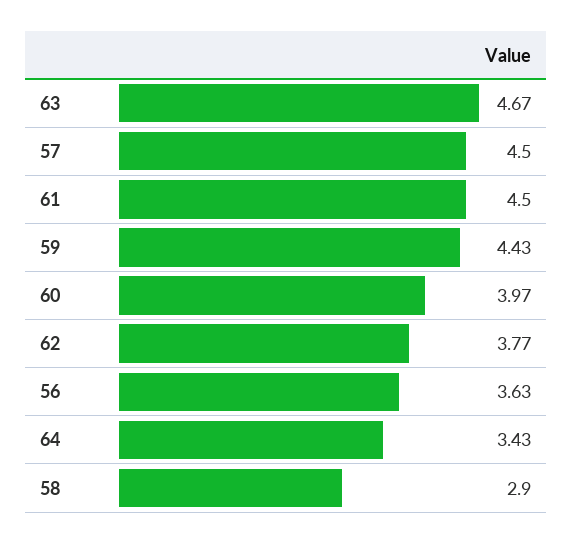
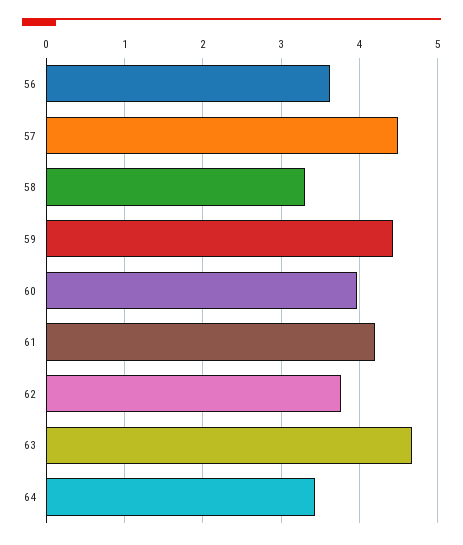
61: 4.5 -> 4.2
58: 2.9 -> 3.3

